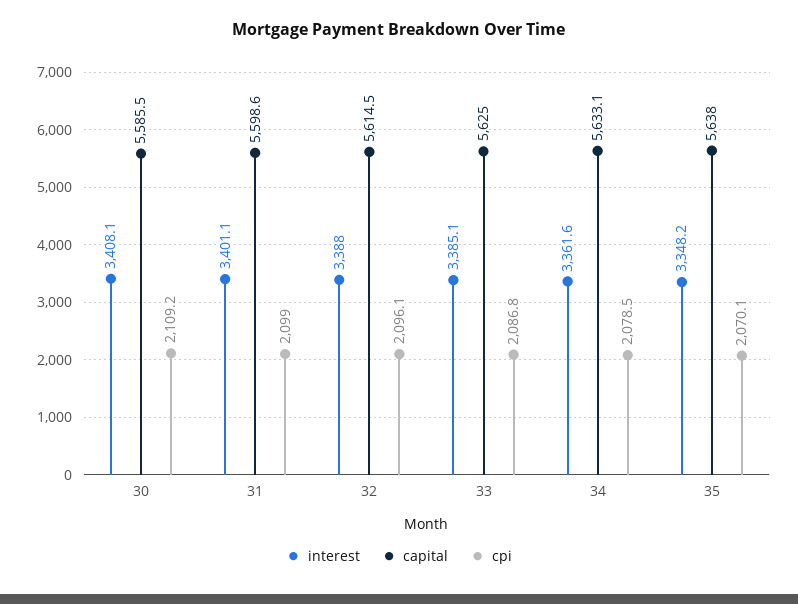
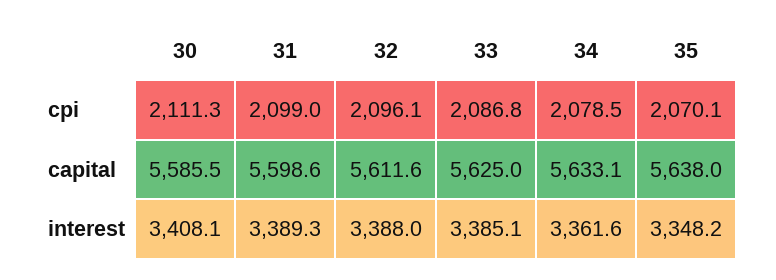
cpi, 30: 2109.2 -> 2111.3
interest, 31: 3401.1 -> 3389.3
capital, 32: 5614.5 -> 5611.6

